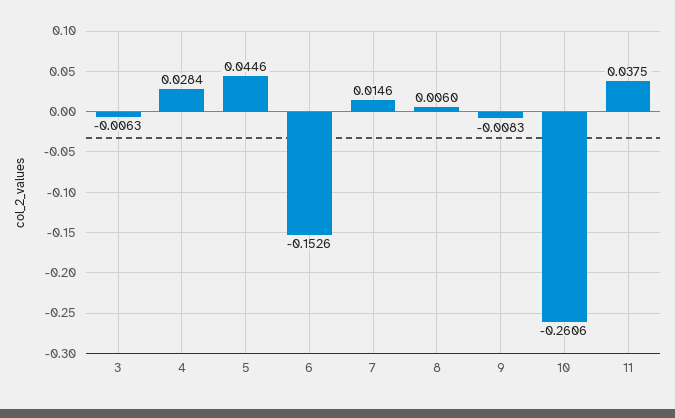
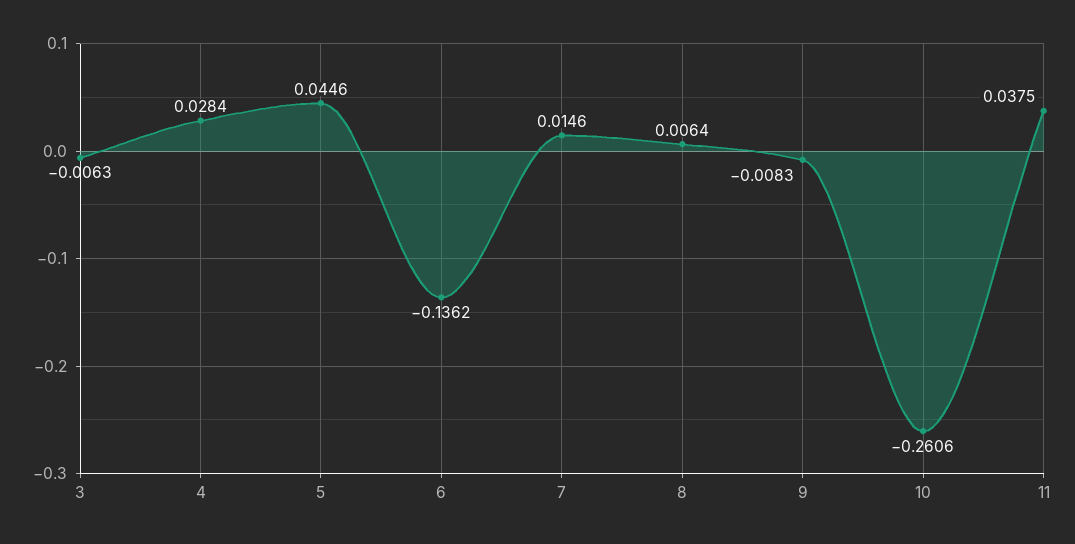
6: -0.1526 -> -0.1362
8: 0.006 -> 0.0064

